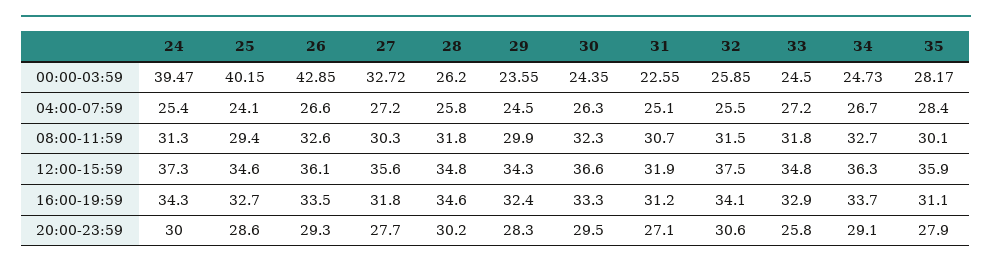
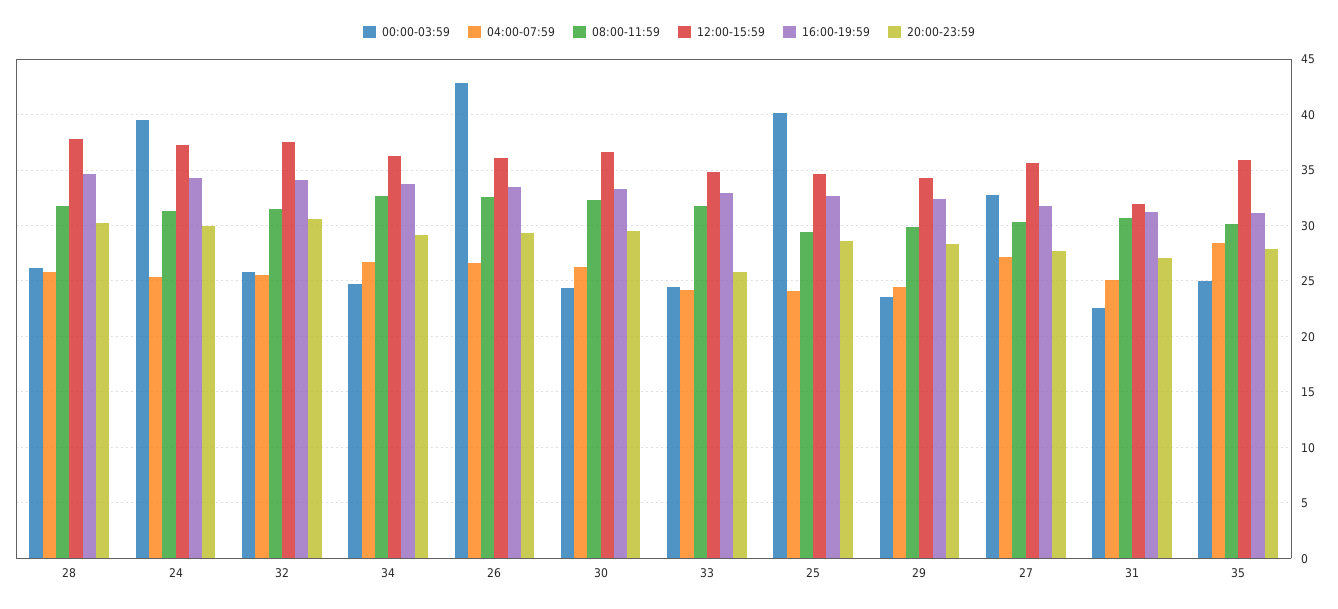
00:00-03:59, 35: 28.17 -> 25
04:00-07:59, 33: 27.2 -> 24
12:00-15:59, 28: 34.8 -> 38

